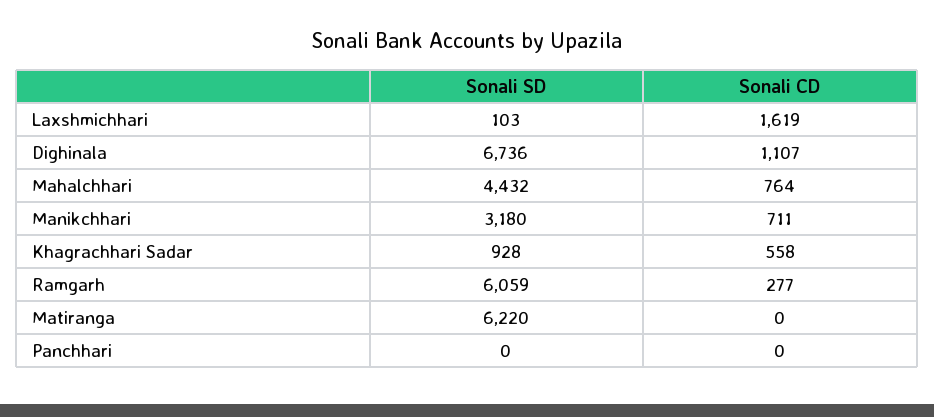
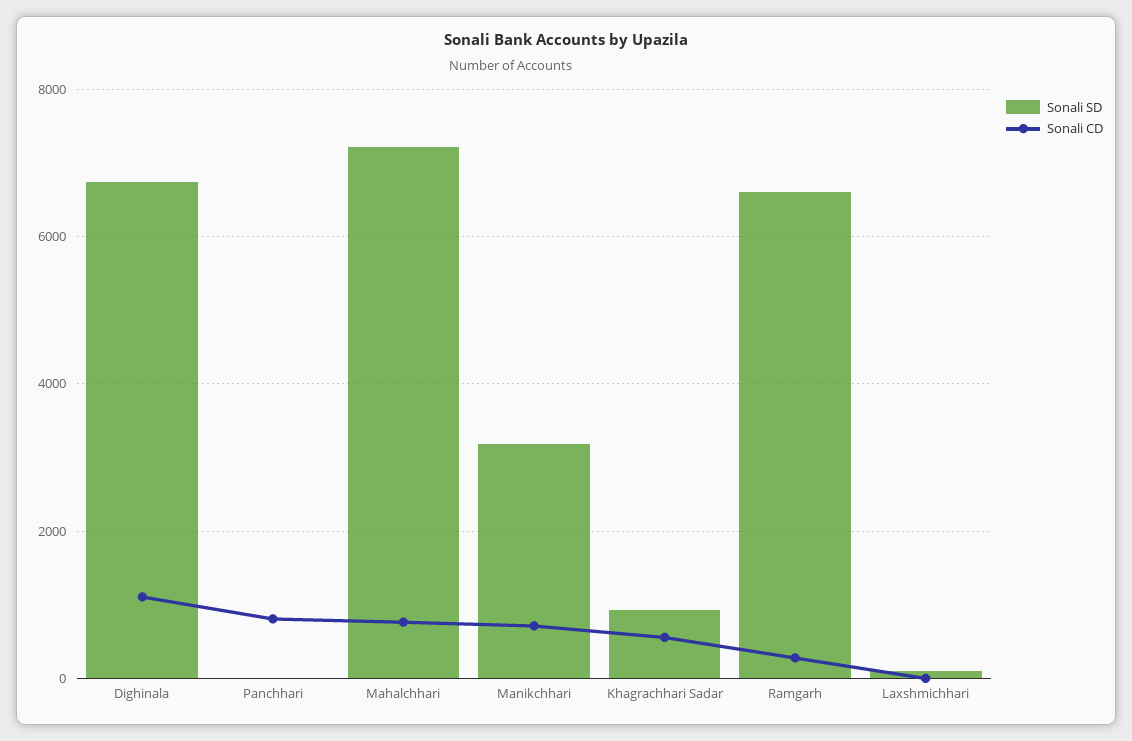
Sonali CD, Laxshmichhari: 1619 -> 0
Sonali SD, Mahalchhari: 4432 -> 7200
Sonali SD, Ramgarh: 6059 -> 6600
Sonali SD, Matiranga: 6220 -> none
Sonali CD, Matiranga: 0 -> none
Sonali CD, Panchhari: 0 -> 800

